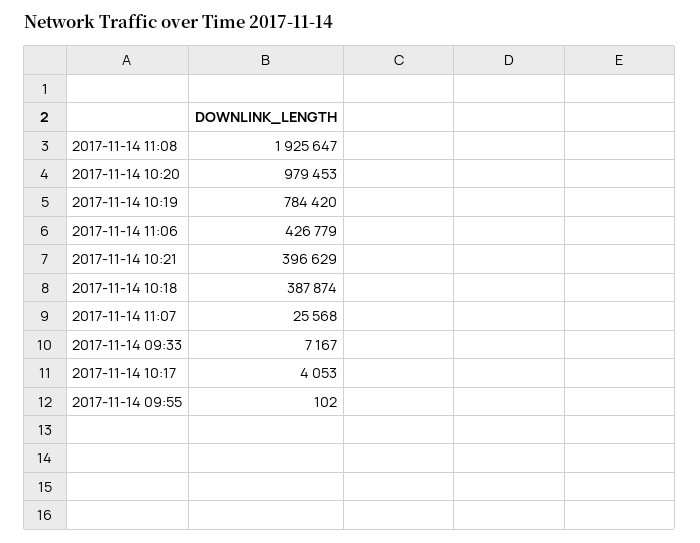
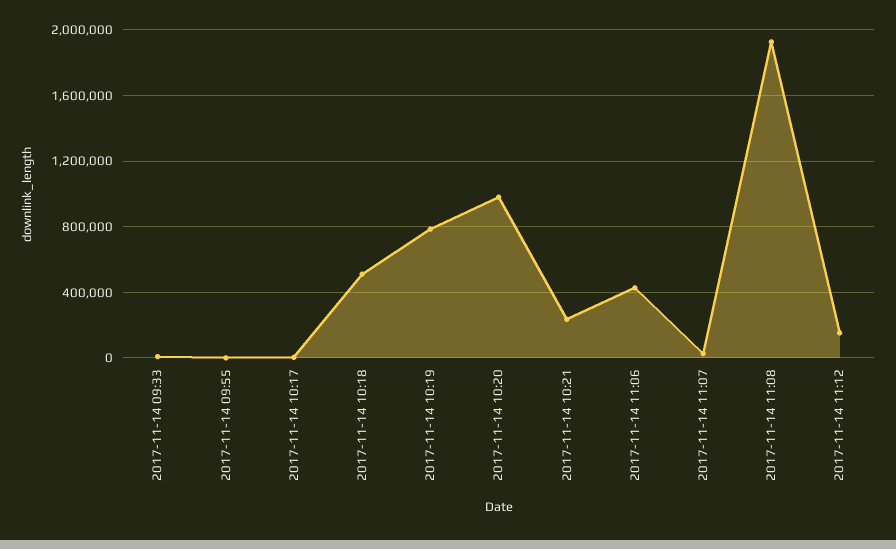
2017-11-14 10:21: 396629 -> 250000
2017-11-14 10:18: 387874 -> 500000
2017-11-14 11:12: none -> 150000

